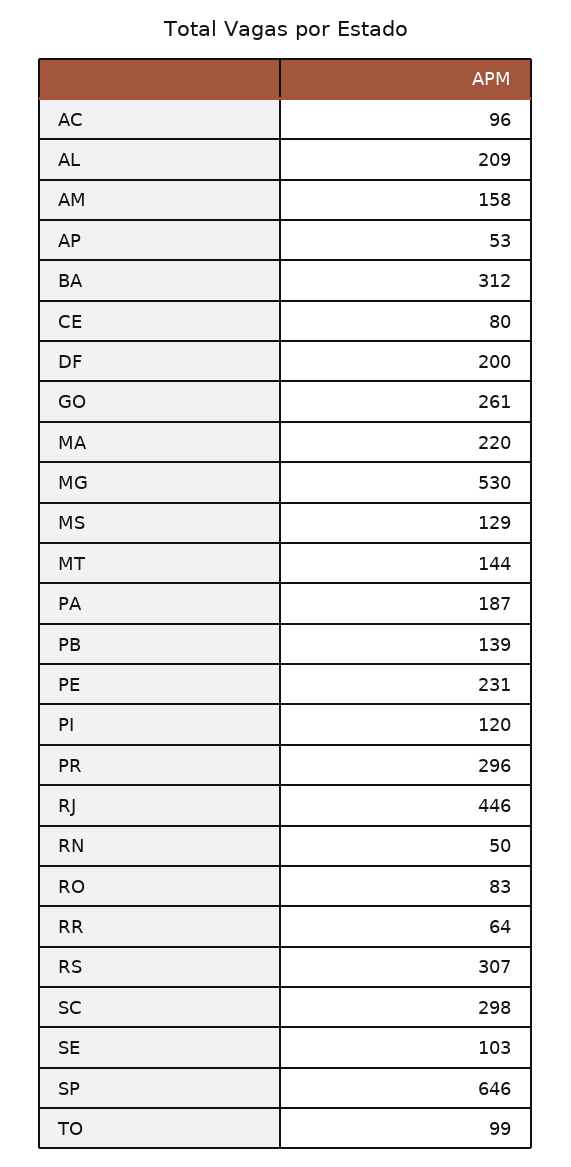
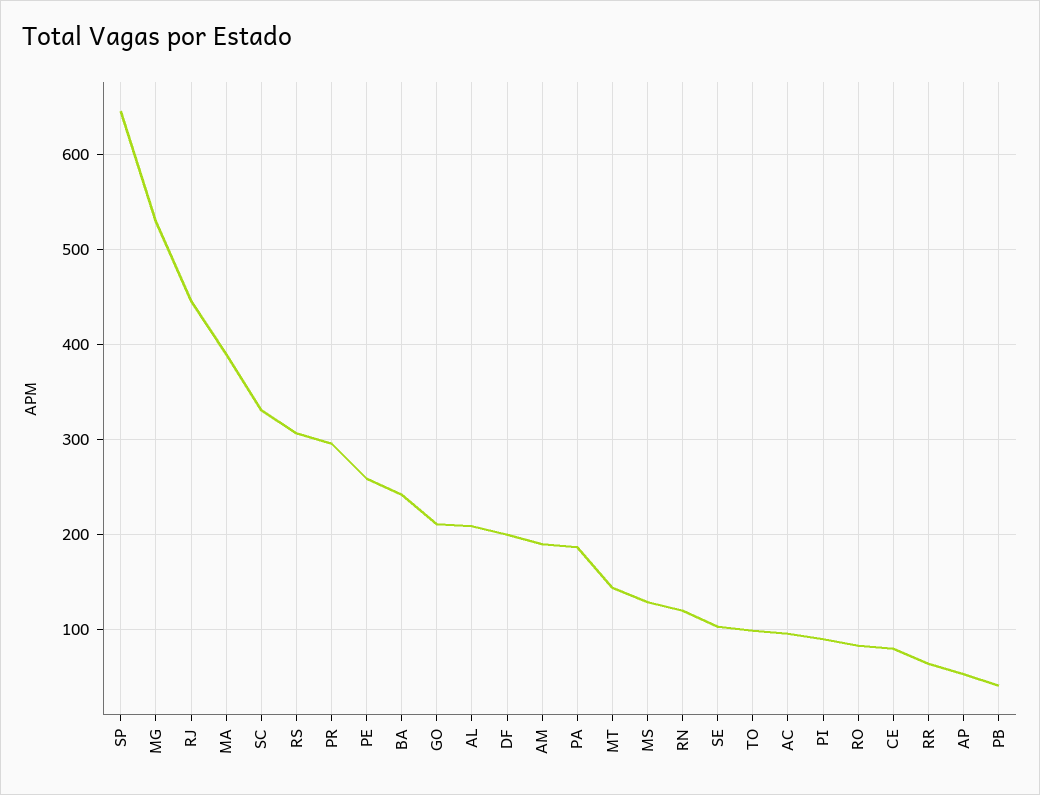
AM: 158 -> 190
BA: 312 -> 240
GO: 261 -> 210
MA: 220 -> 390
PB: 139 -> 40
PE: 231 -> 260
PI: 120 -> 90
RN: 50 -> 120
SC: 298 -> 330

